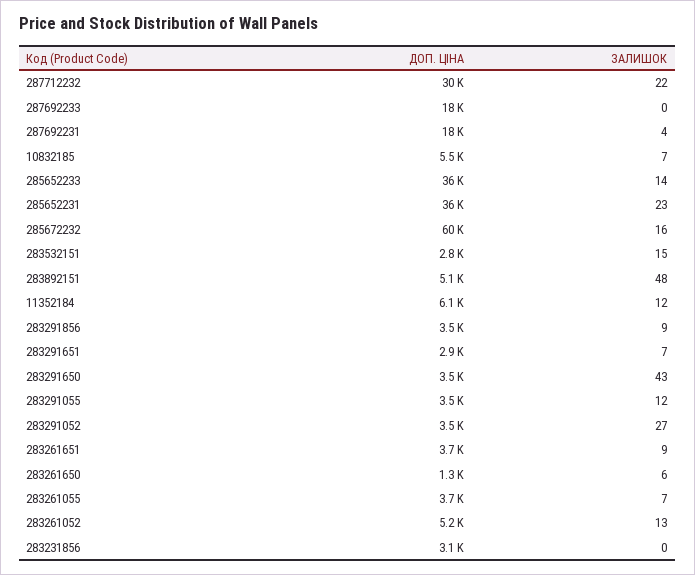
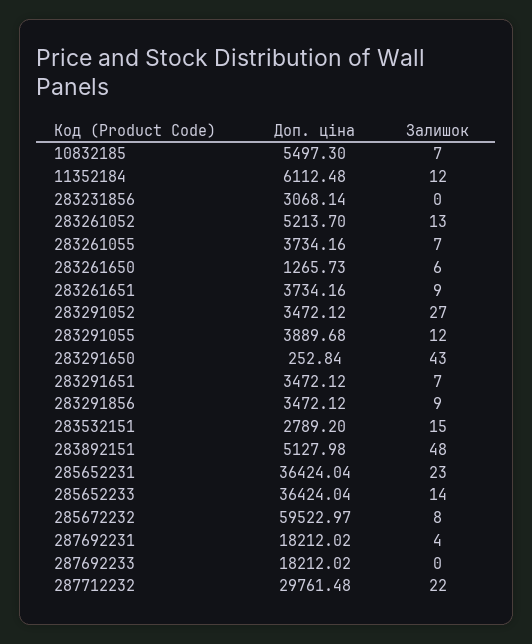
ЗАЛИШОК, 285672232: 16 -> 8
ДОП. ЦІНА, 283291651: 2900 -> 3472.12
ДОП. ЦІНА, 283291650: 3500 -> 252.84
ДОП. ЦІНА, 283291055: 3500 -> 3889.68

